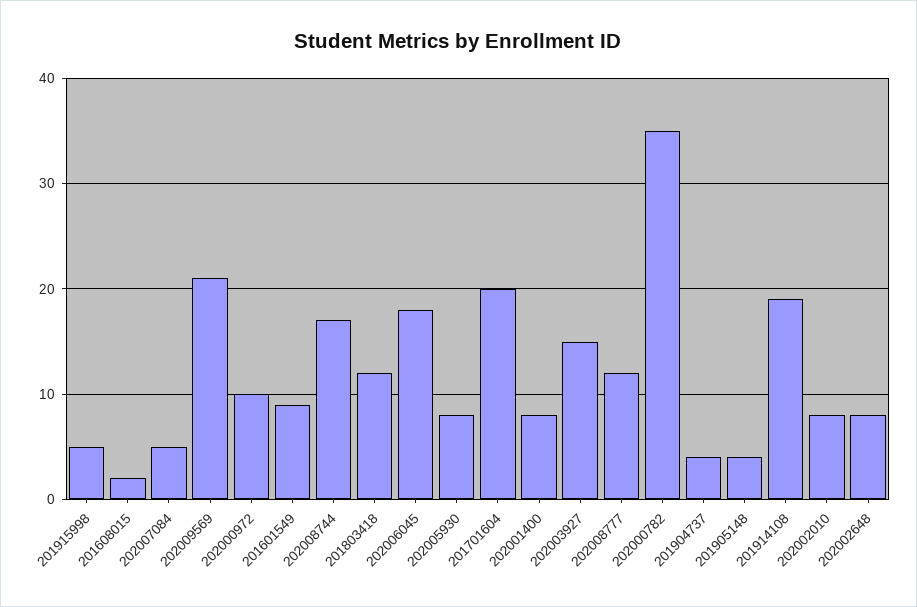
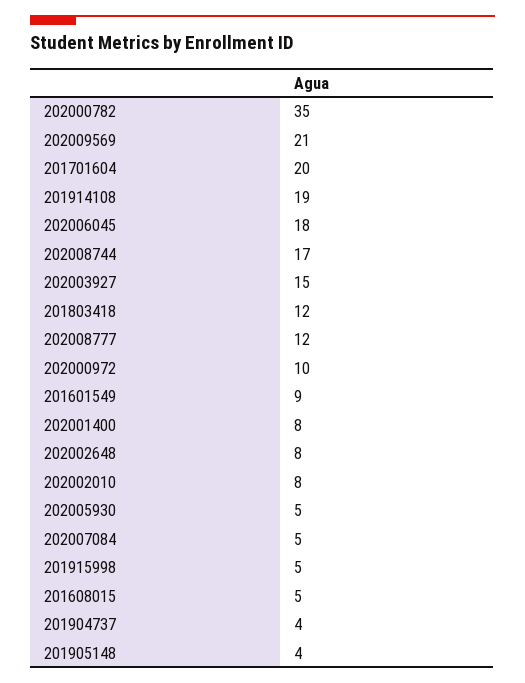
201608015: 2 -> 5
202005930: 8 -> 5

